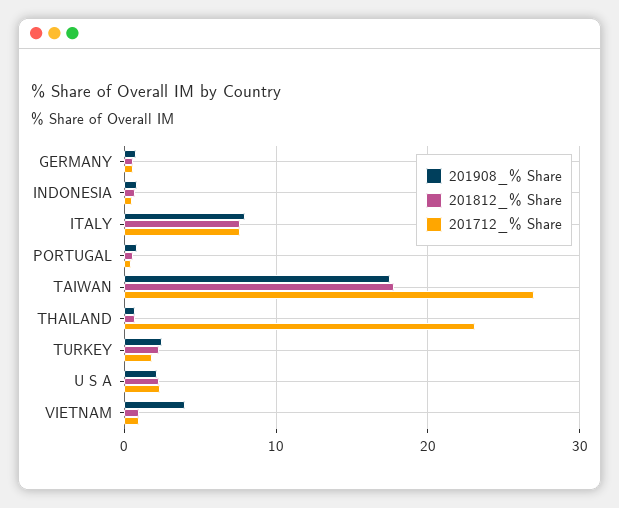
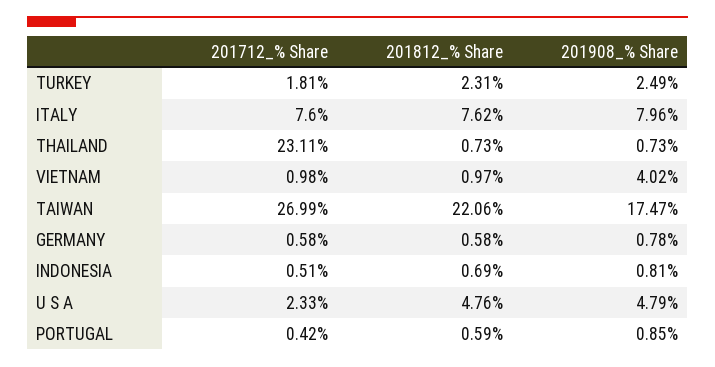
201812_% Share, TAIWAN: 18 -> 22.06
201908_% Share, U S A: 2 -> 4.79
201812_% Share, U S A: 2 -> 4.76

